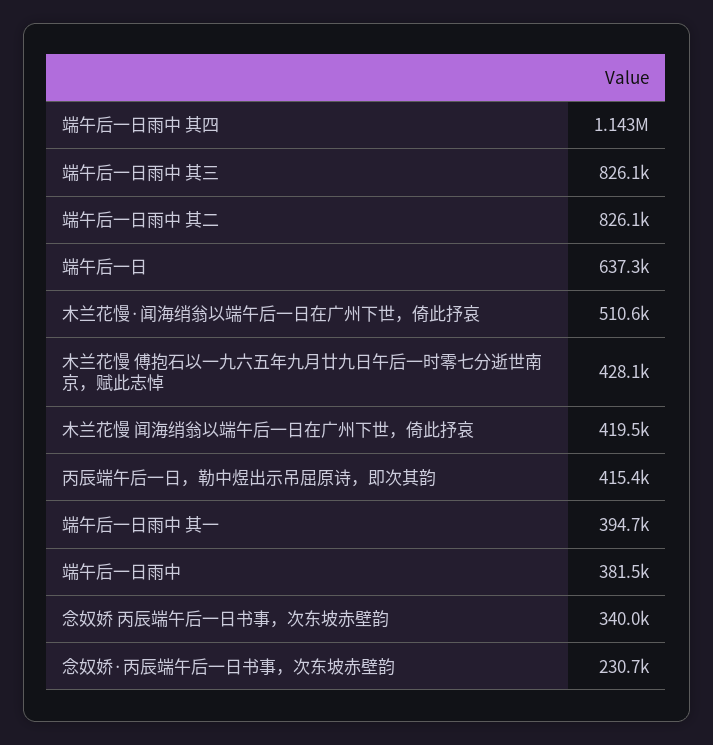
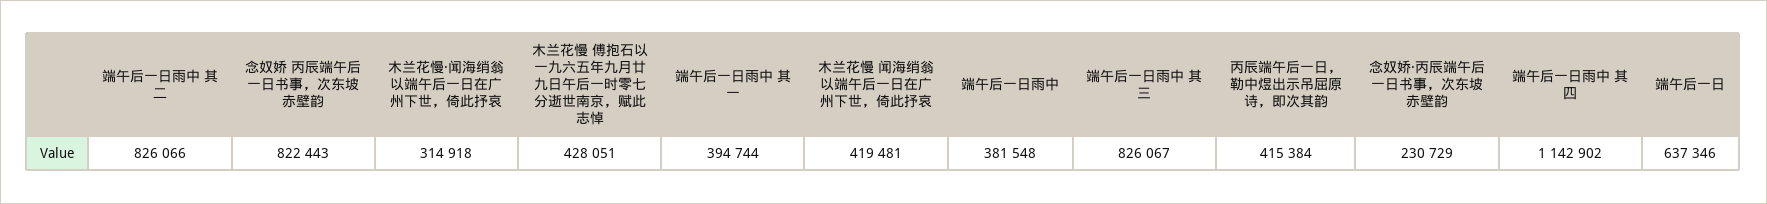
木兰花慢·闻海绡翁以端午后一日在广州下世，倚此抒哀: 510600 -> 314918
念奴娇 丙辰端午后一日书事，次东坡赤壁韵: 340000 -> 822443

